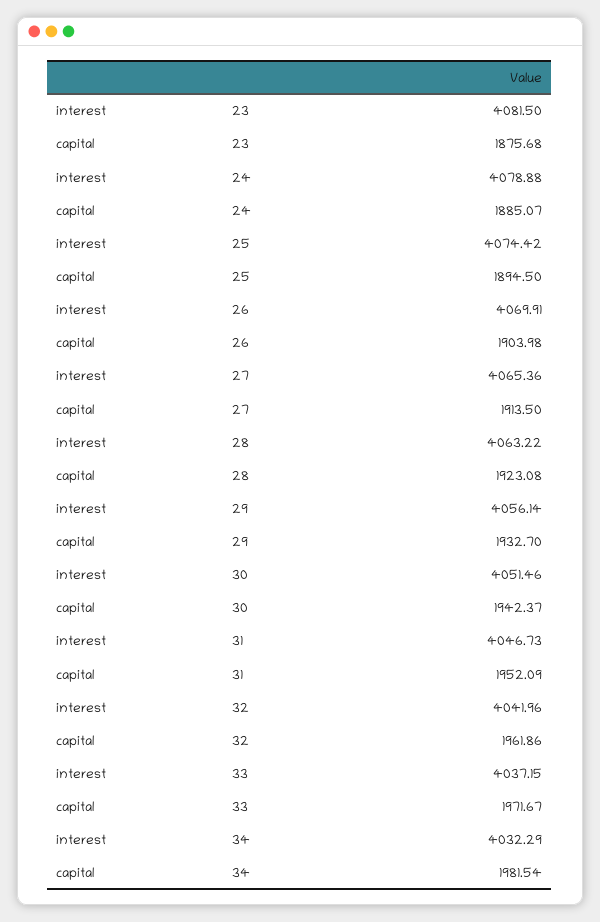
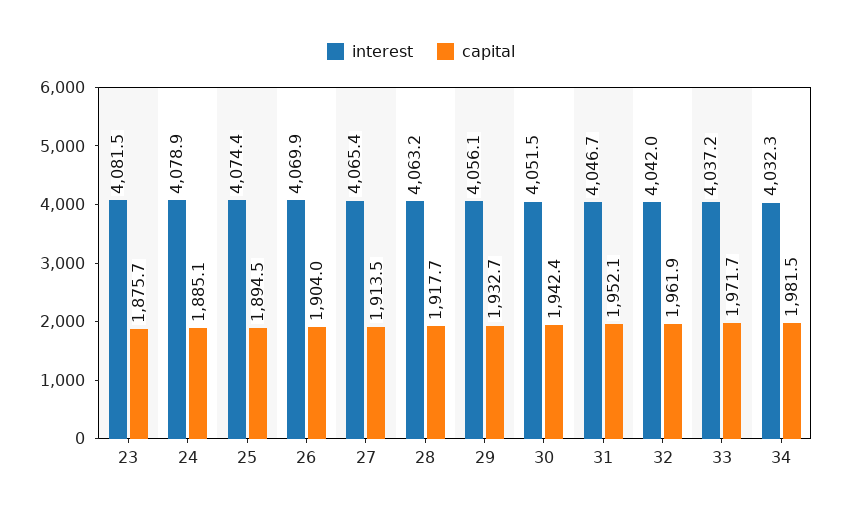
capital, 28: 1923.08 -> 1917.7

